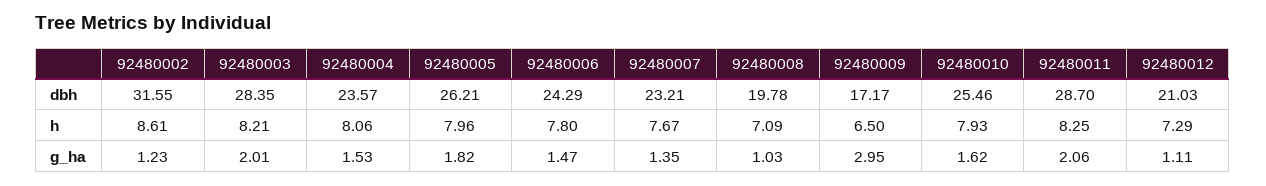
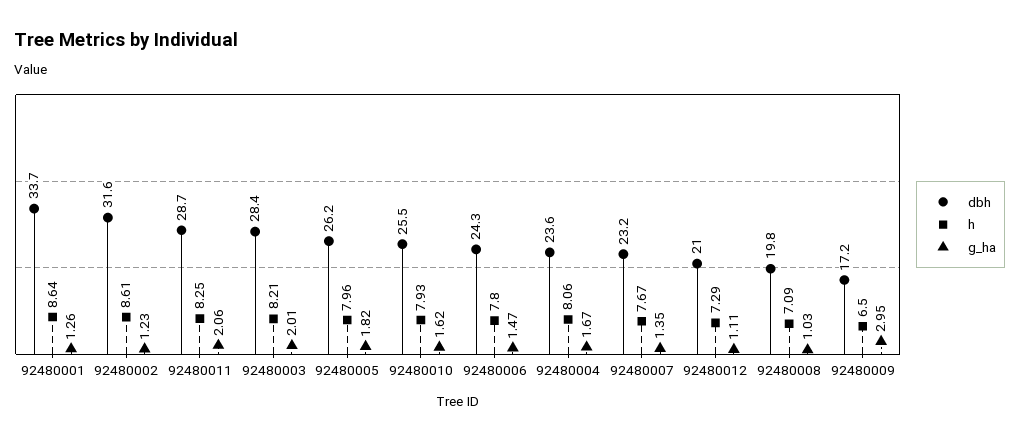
g_ha, 92480004: 1.53 -> 1.67
dbh, 92480001: none -> 33.7
h, 92480001: none -> 8.64
g_ha, 92480001: none -> 1.26

